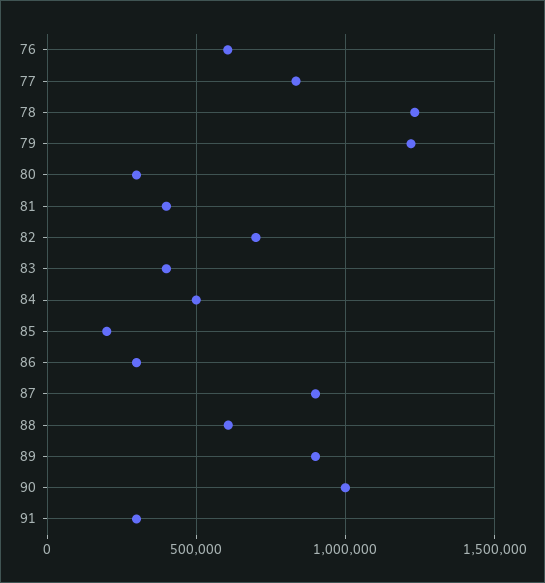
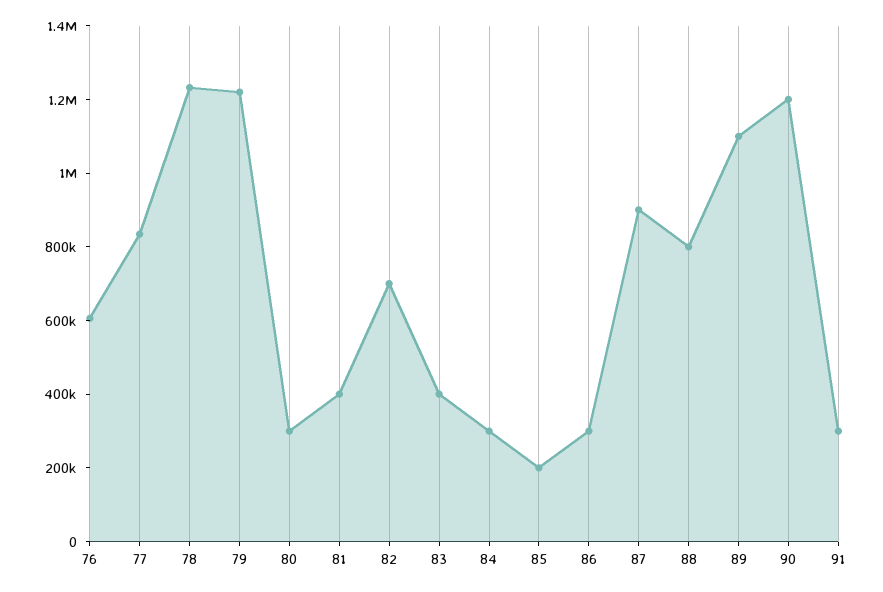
84: 500000 -> 300000
88: 600000 -> 800000
89: 900000 -> 1100000
90: 1000000 -> 1200000

